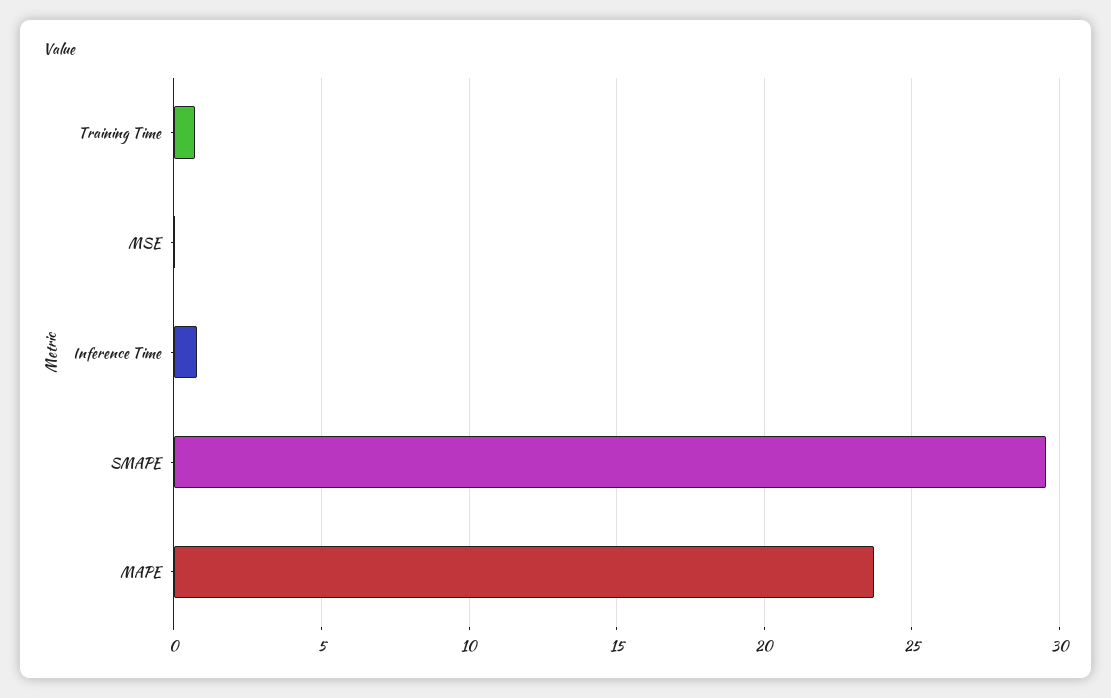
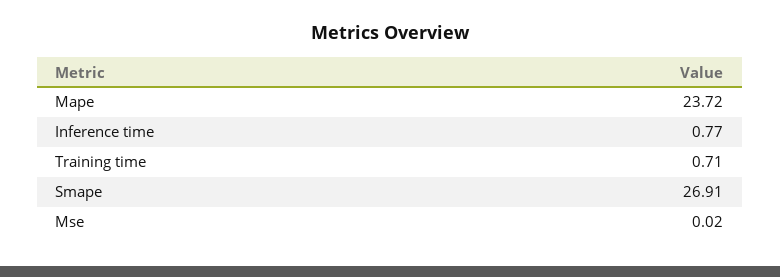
SMAPE: 29.5 -> 26.91

